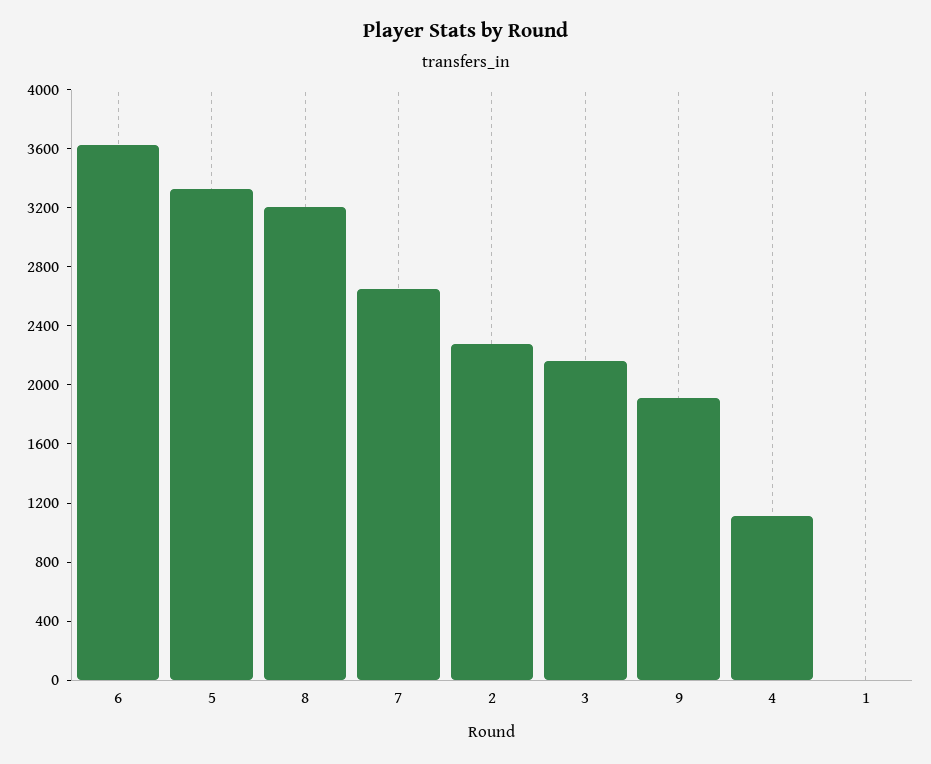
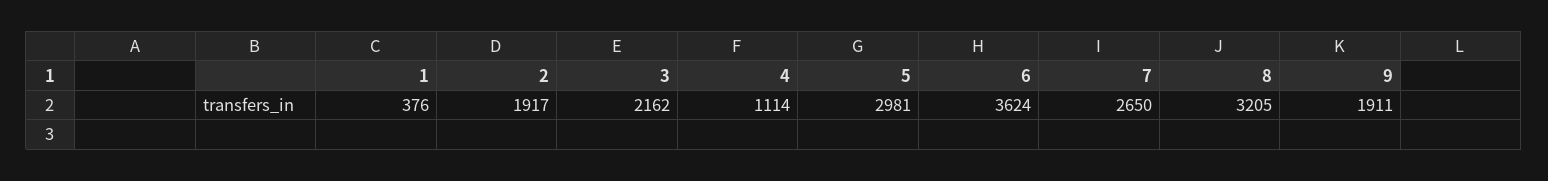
5: 3300 -> 2981
2: 2300 -> 1917
1: 0 -> 376

